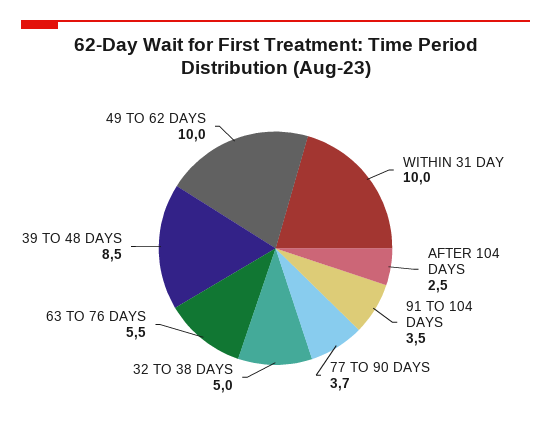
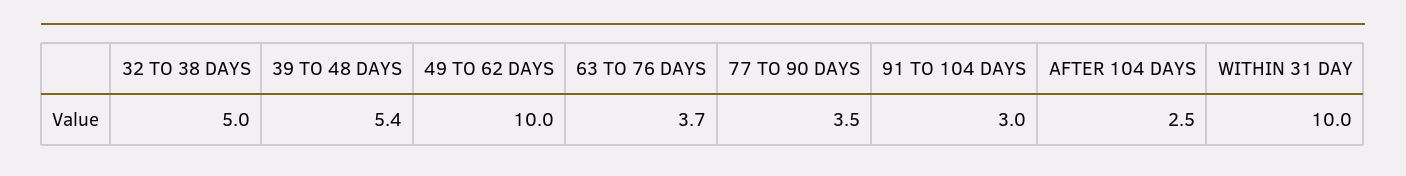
91 TO 104 DAYS: 3.5 -> 3
77 TO 90 DAYS: 3.7 -> 3.5
63 TO 76 DAYS: 5.5 -> 3.7
39 TO 48 DAYS: 8.5 -> 5.4

